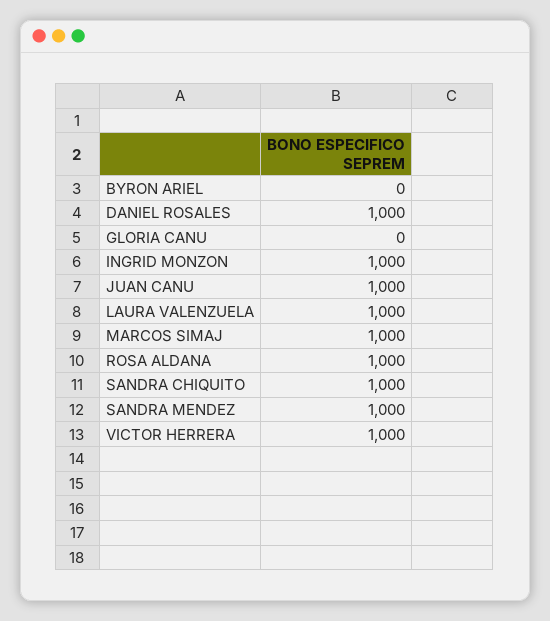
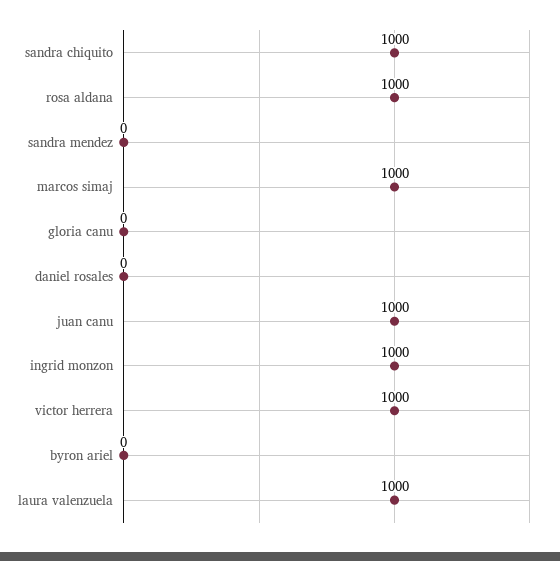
DANIEL ROSALES: 1000 -> 0
SANDRA MENDEZ: 1000 -> 0

